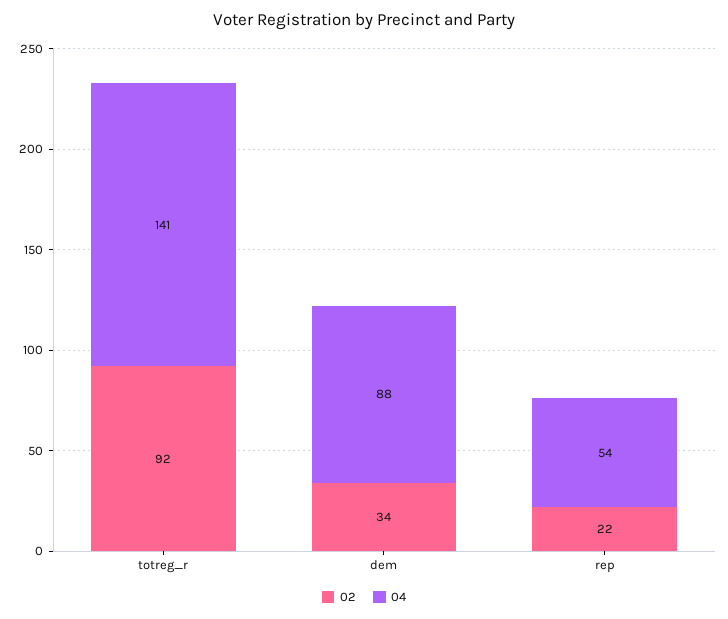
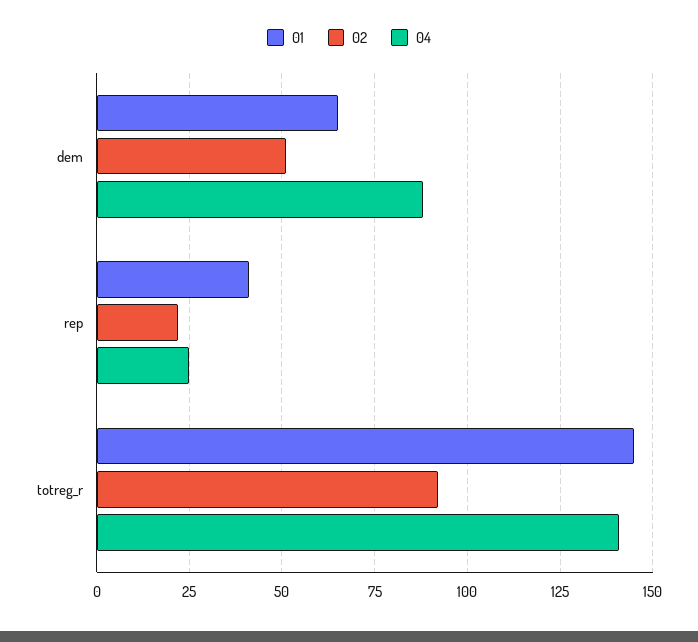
02, dem: 34 -> 50
04, rep: 54 -> 25
01, dem: none -> 65
01, rep: none -> 40
01, totreg_r: none -> 145

